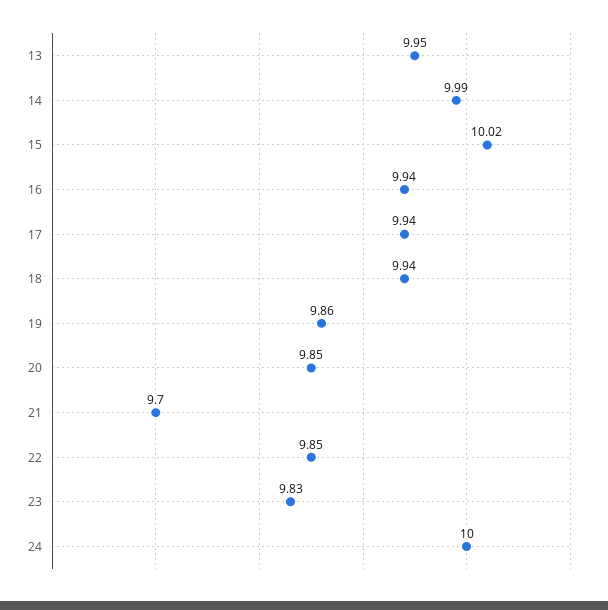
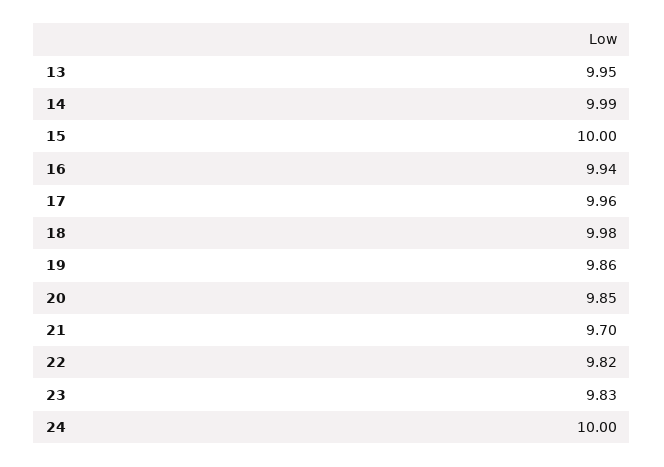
15: 10.02 -> 10
17: 9.94 -> 9.96
18: 9.94 -> 9.98
22: 9.85 -> 9.82

